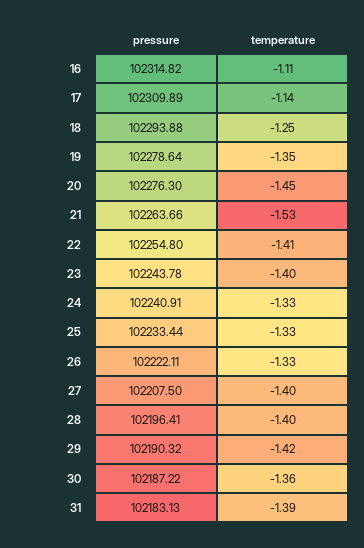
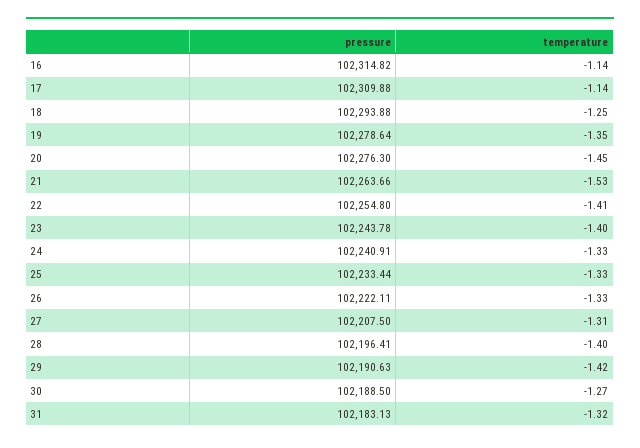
temperature, 16: -1.11 -> -1.14
pressure, 17: 102309.89 -> 102309.88
temperature, 27: -1.4 -> -1.31
pressure, 29: 102190.32 -> 102190.63
pressure, 30: 102187.22 -> 102188.5
temperature, 30: -1.36 -> -1.27
temperature, 31: -1.39 -> -1.32

